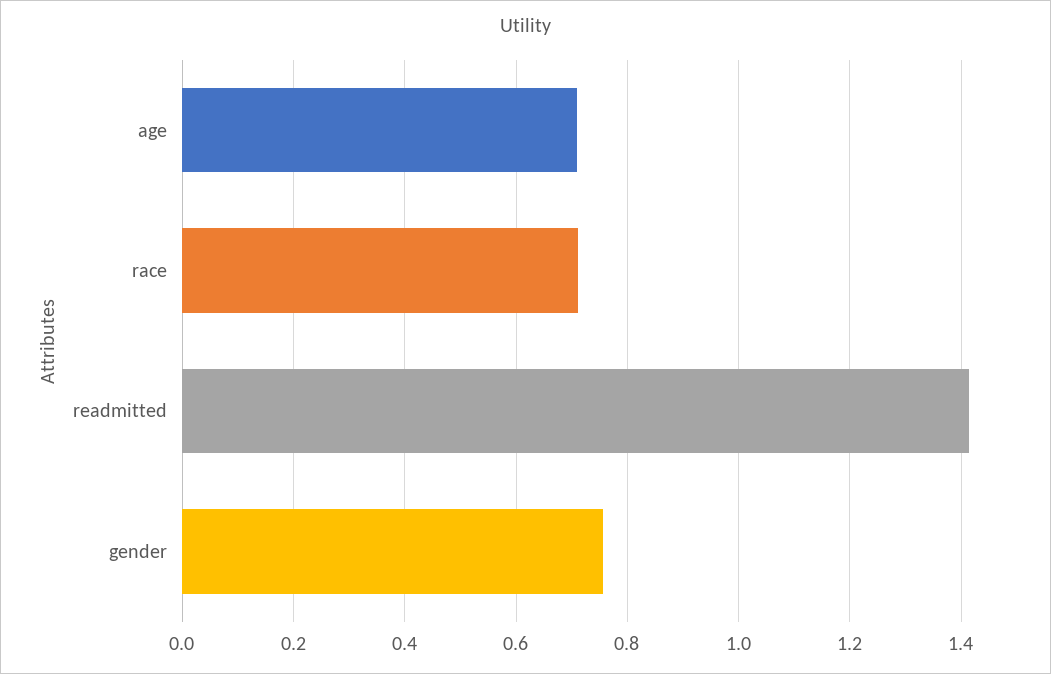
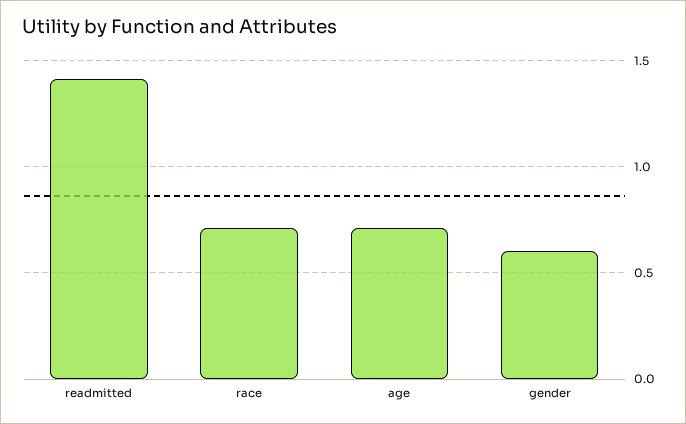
gender: 0.76 -> 0.6

